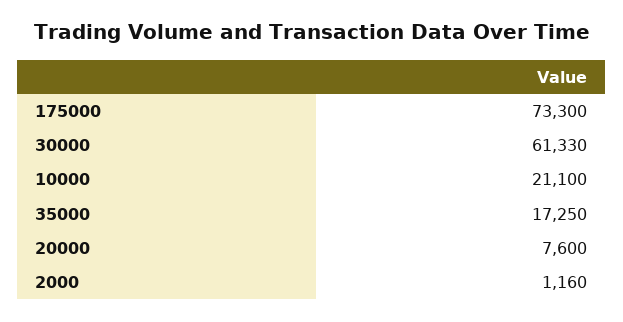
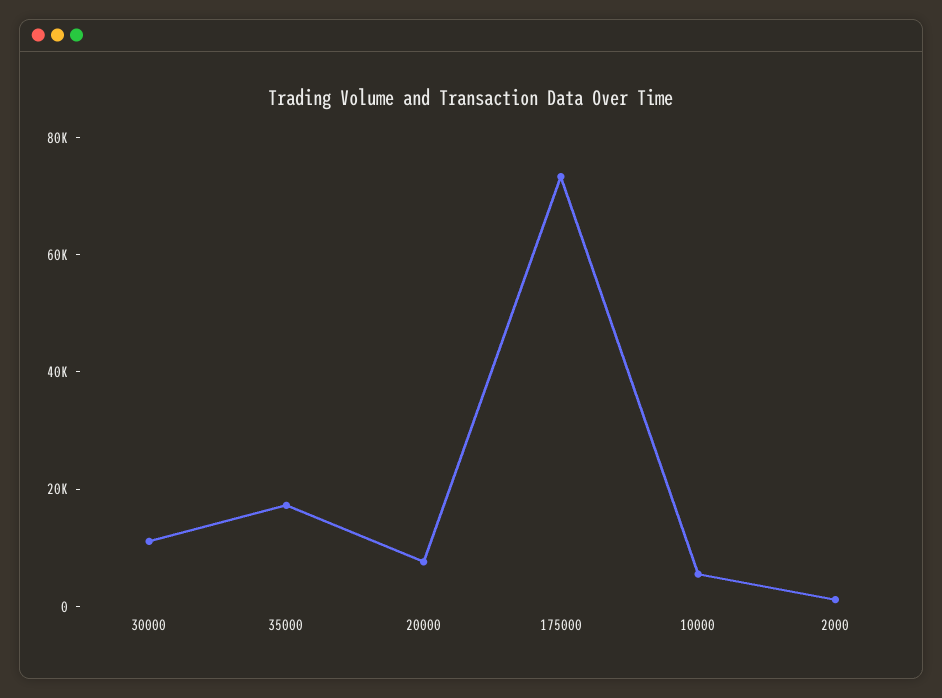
30000: 61330 -> 10000
10000: 21100 -> 5000

